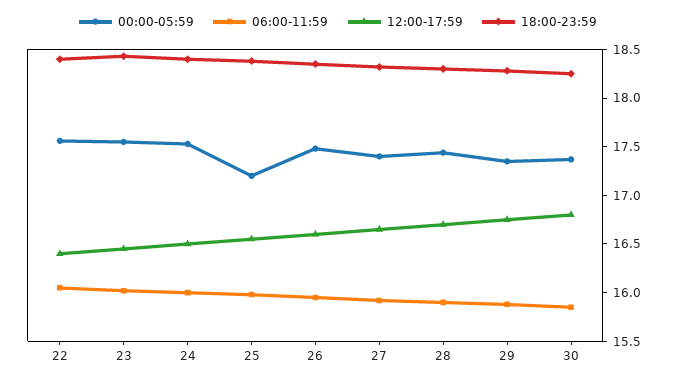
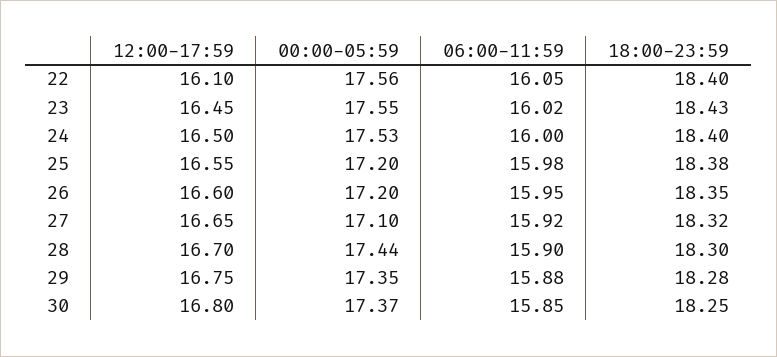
12:00-17:59, 22: 16.4 -> 16.1
00:00-05:59, 26: 17.5 -> 17.2
00:00-05:59, 27: 17.4 -> 17.1

